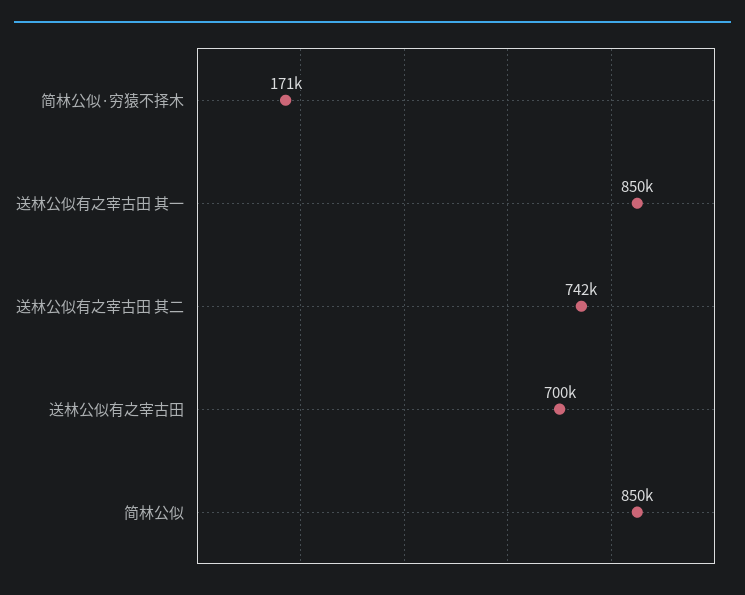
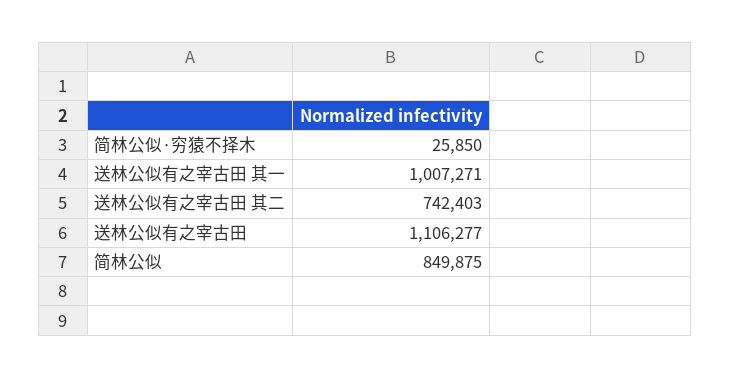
简林公似·穷猿不择木: 171000 -> 25850
送林公似有之宰古田 其一: 850000 -> 1007271
送林公似有之宰古田: 700000 -> 1106277

